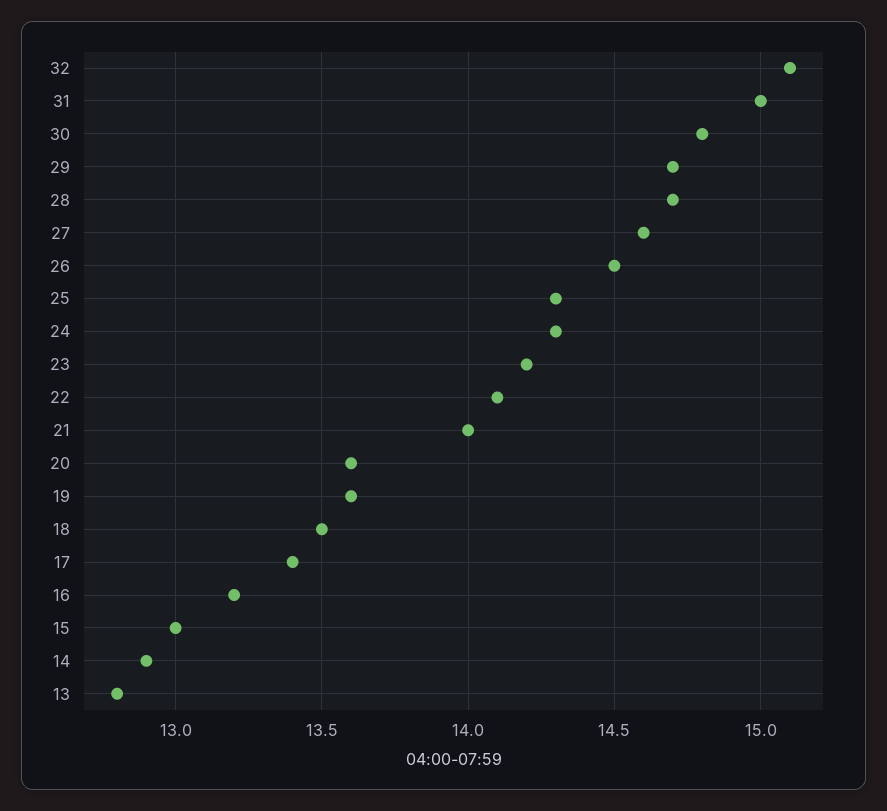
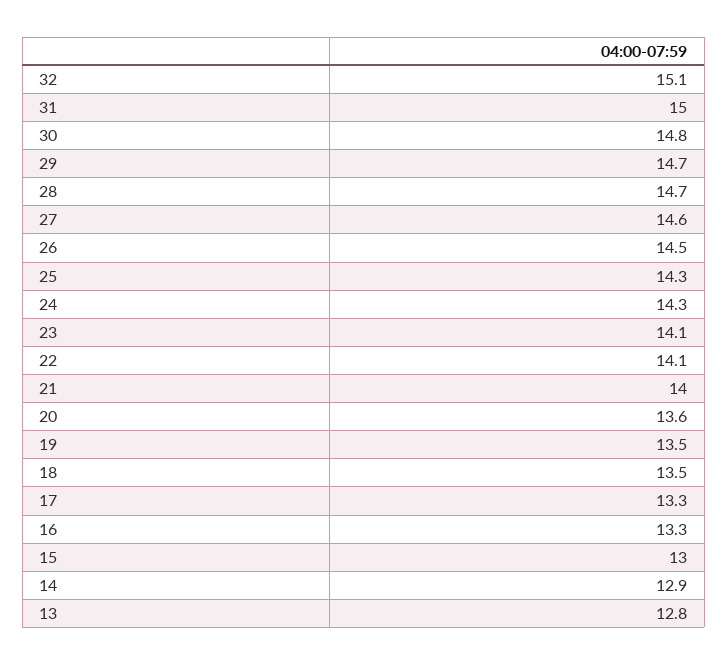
23: 14.2 -> 14.1
19: 13.6 -> 13.5
17: 13.4 -> 13.3
16: 13.2 -> 13.3

